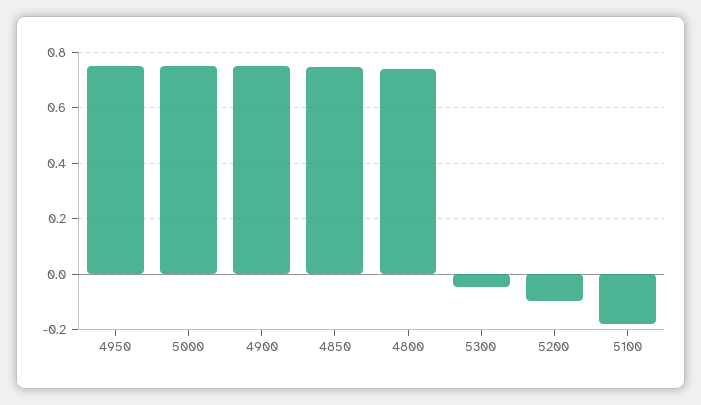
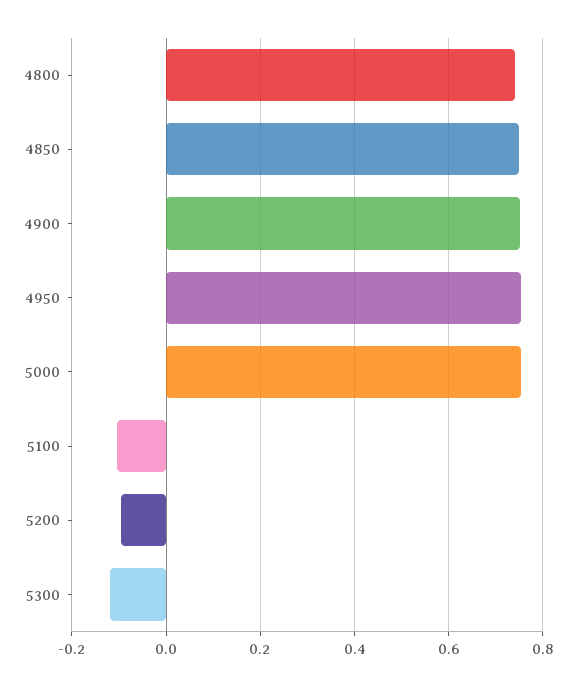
5300: -0.05 -> -0.12
5100: -0.175 -> -0.1

